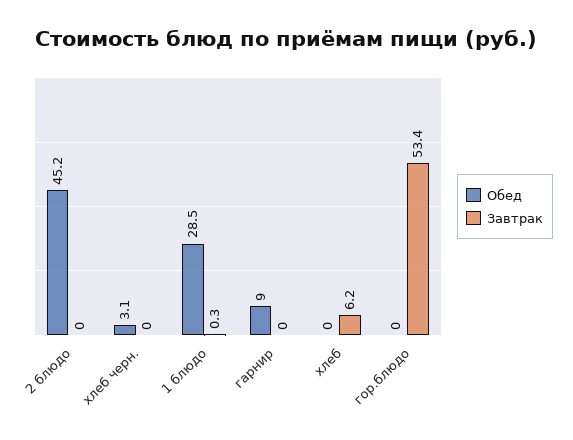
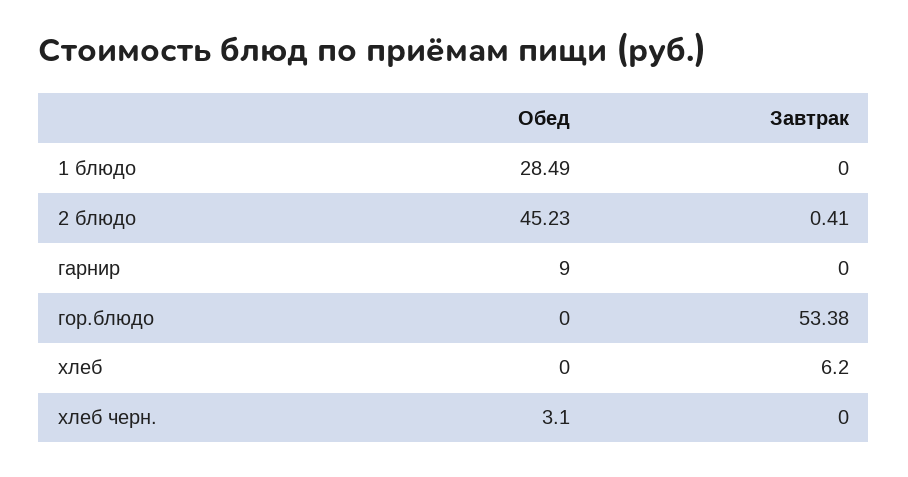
Завтрак, 2 блюдо: 0 -> 0.41
Завтрак, 1 блюдо: 0.3 -> 0

